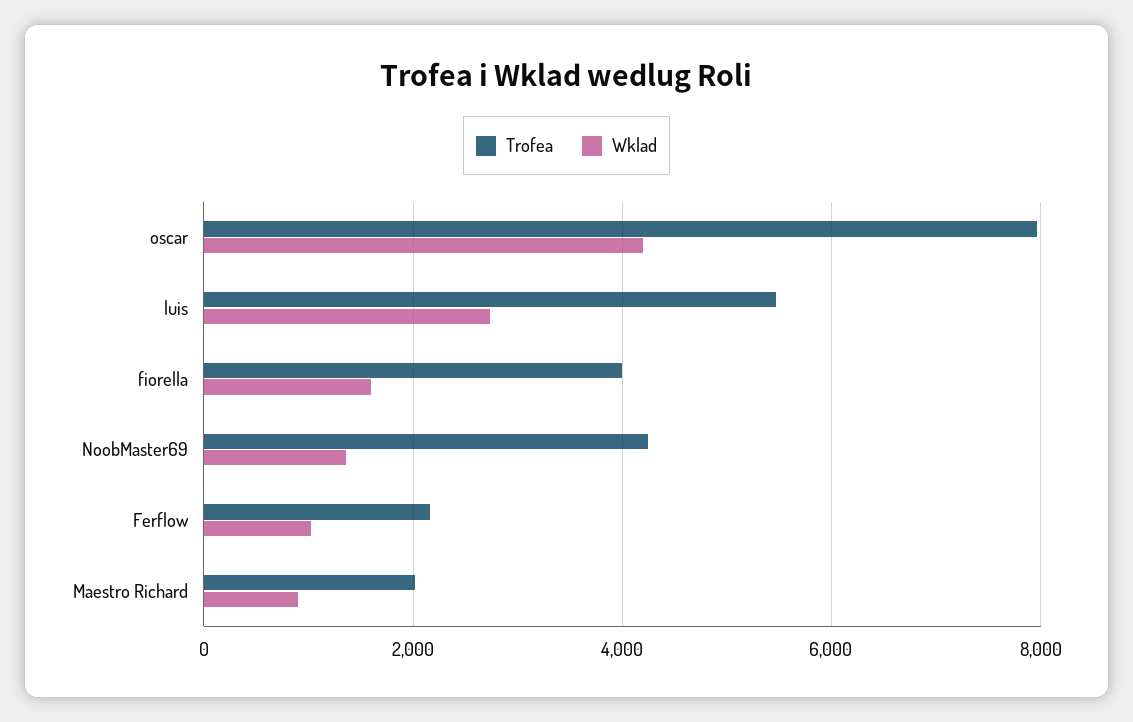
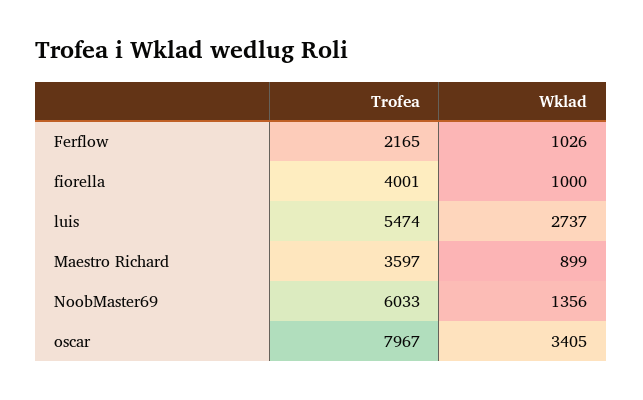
Wklad, oscar: 4200 -> 3405
Wklad, fiorella: 1600 -> 1000
Trofea, NoobMaster69: 4200 -> 6033
Trofea, Maestro Richard: 2000 -> 3597

